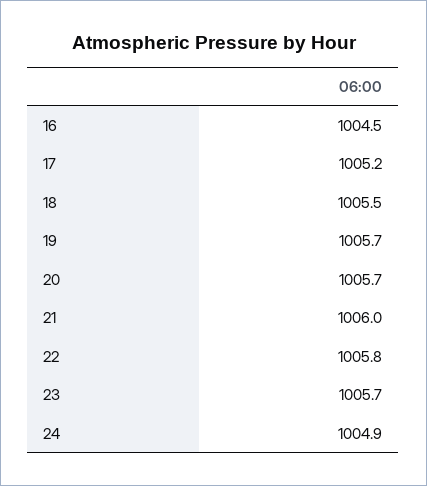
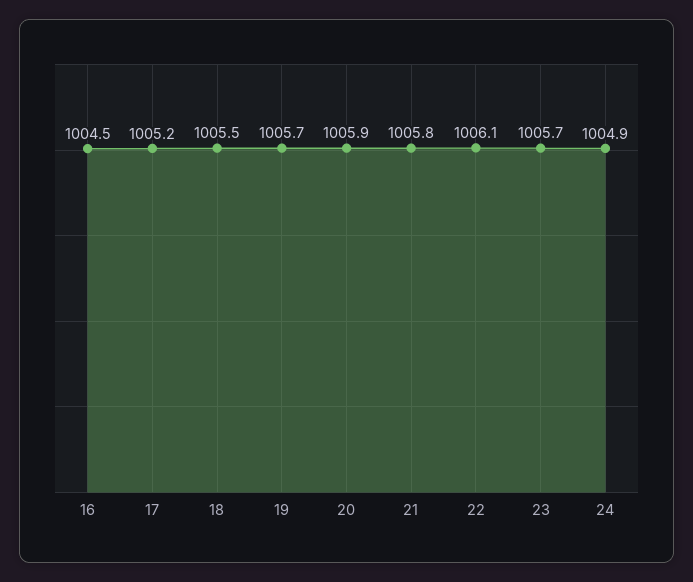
20: 1005.7 -> 1005.9
21: 1006 -> 1005.8
22: 1005.8 -> 1006.1

